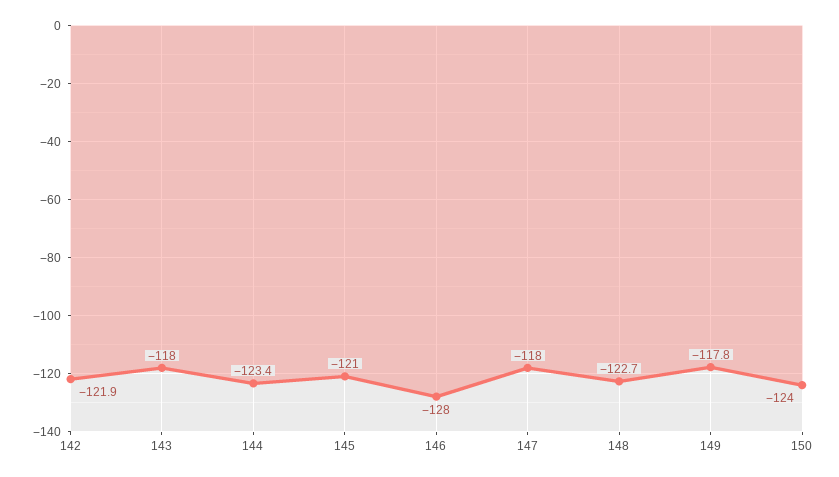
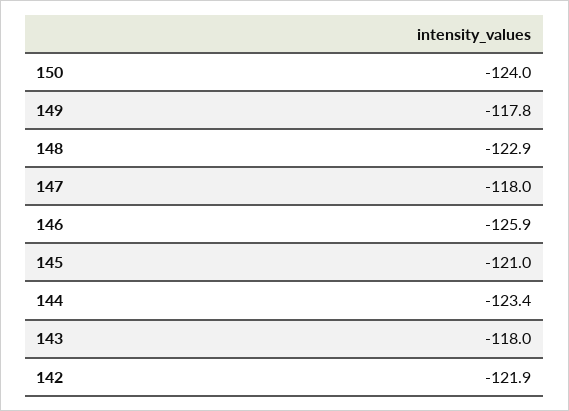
146: -128 -> -125.9
148: -122.7 -> -122.9

